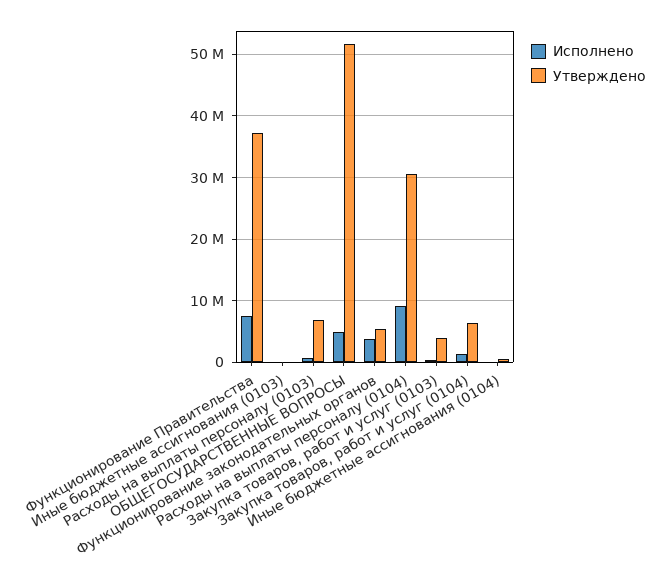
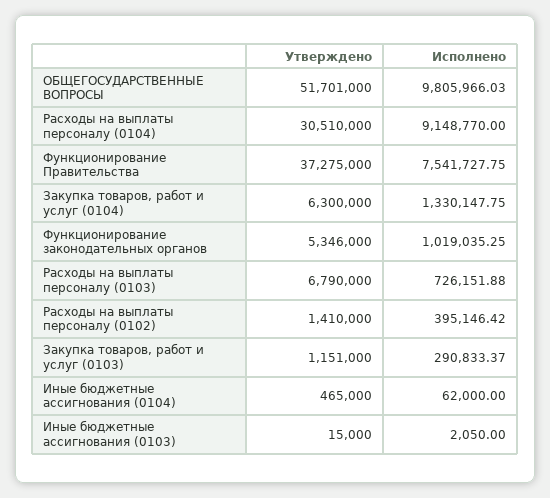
Исполнено, ОБЩЕГОСУДАРСТВЕННЫЕ ВОПРОСЫ: 5000000 -> 9805966.03
Исполнено, Функционирование законодательных органов: 4000000 -> 1019035.25
Утверждено, Закупка товаров, работ и услуг (0103): 4000000 -> 1151000
Утверждено, Расходы на выплаты персоналу (0102): none -> 1410000
Исполнено, Расходы на выплаты персоналу (0102): none -> 395146.42

